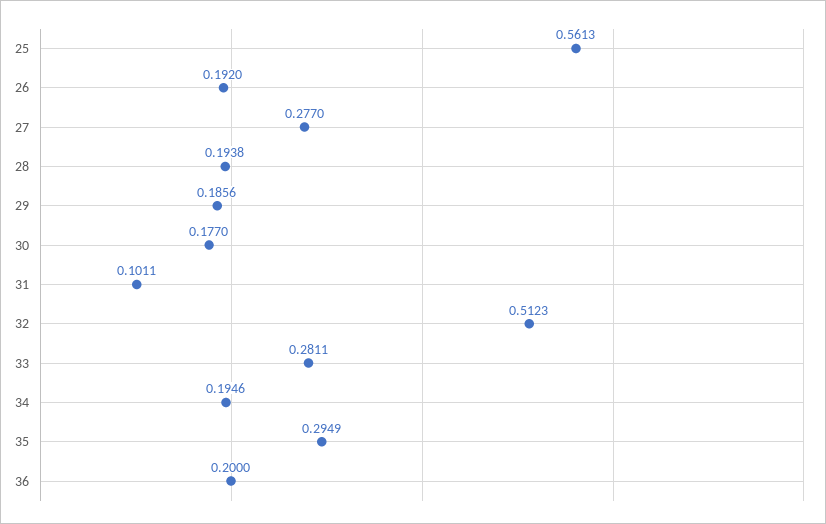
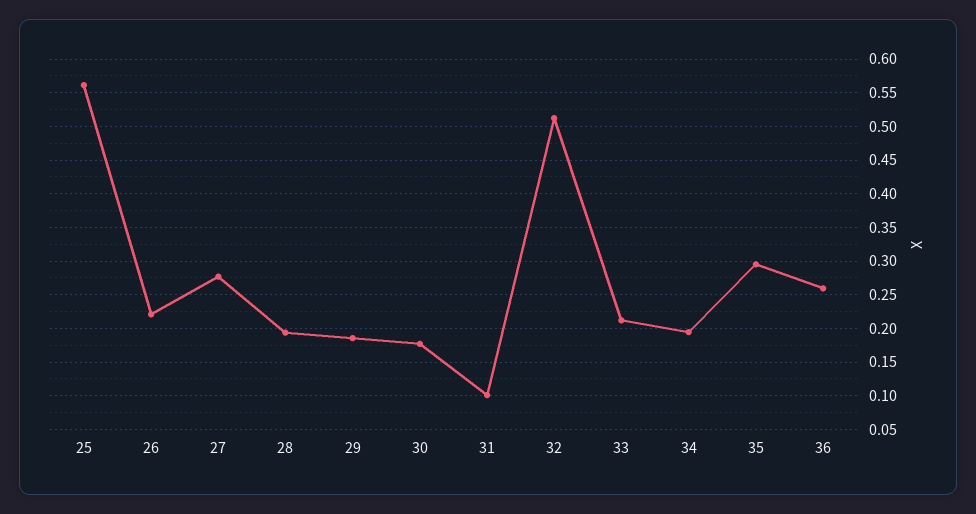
26: 0.192 -> 0.22
33: 0.2811 -> 0.21
36: 0.2 -> 0.26

